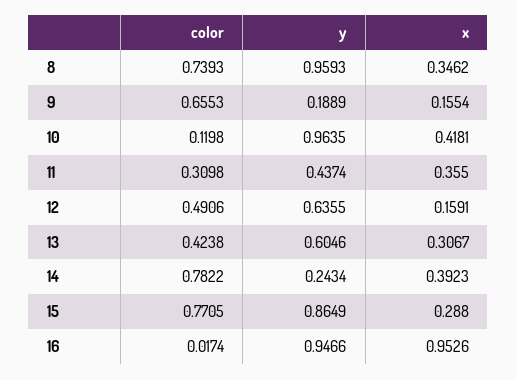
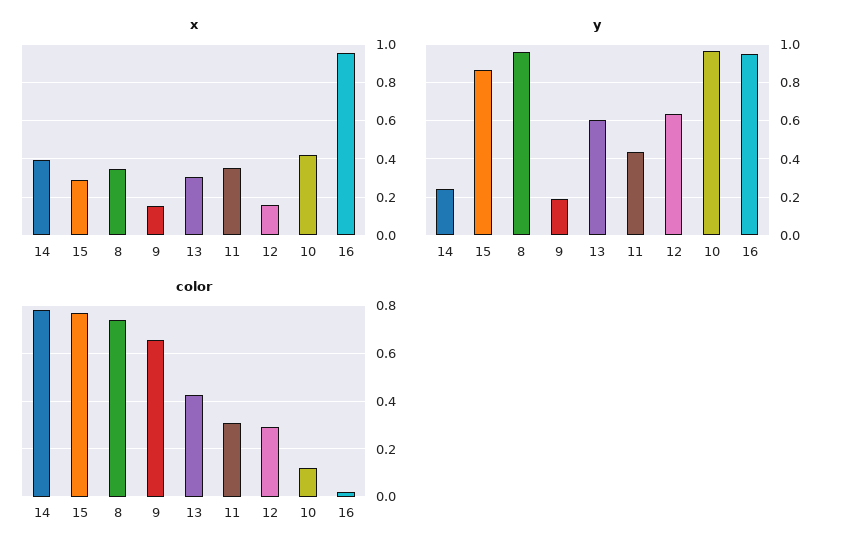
color, 12: 0.4906 -> 0.3

